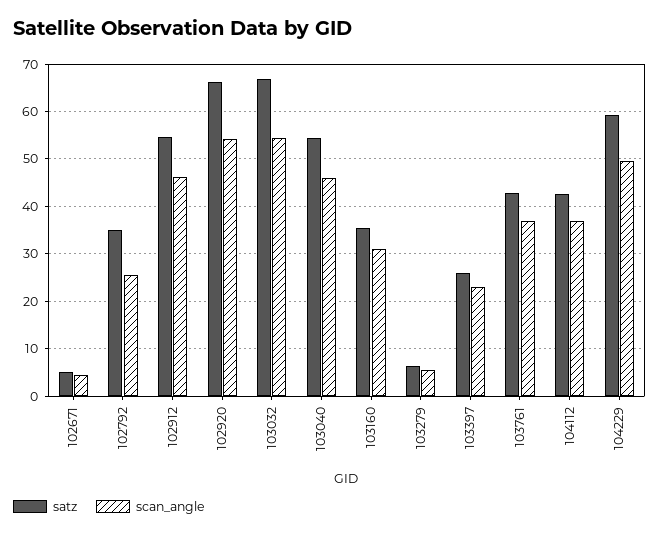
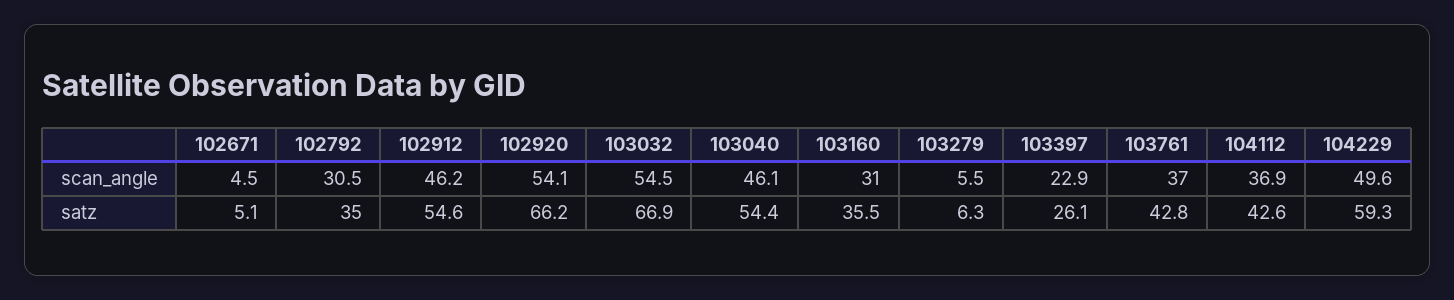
scan_angle, 102792: 26 -> 30.5

